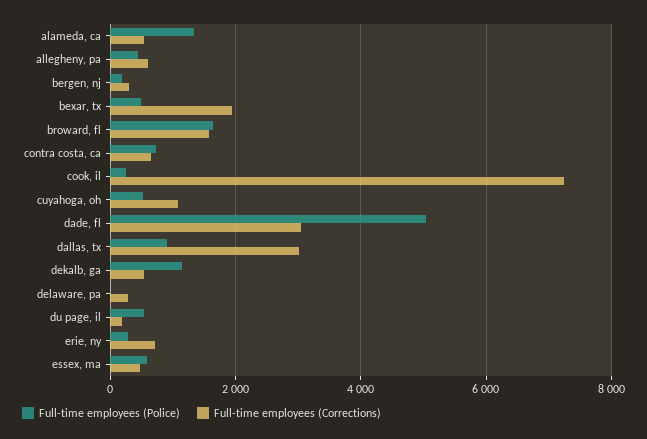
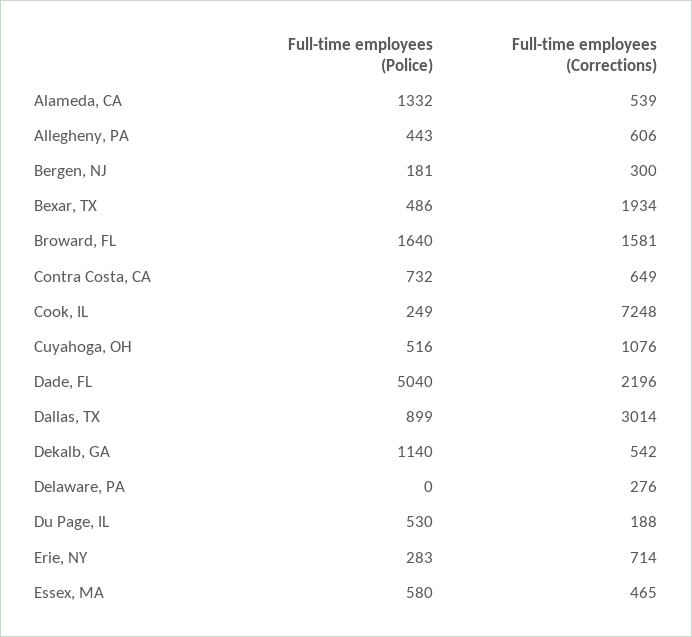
Full-time employees (Corrections), dade, fl: 3000 -> 2196

